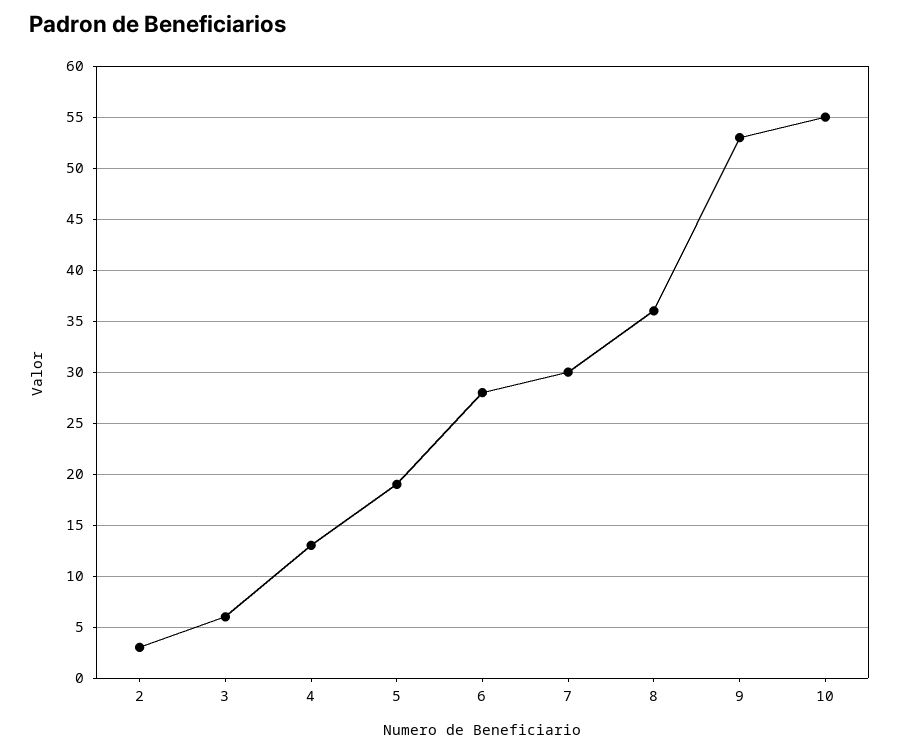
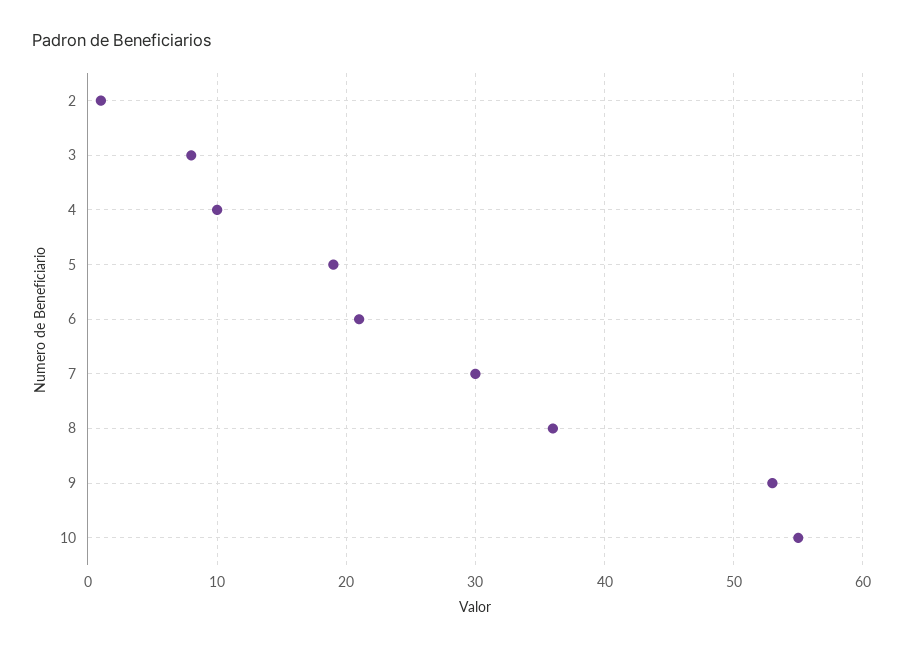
2: 3 -> 1
3: 6 -> 8
4: 13 -> 10
6: 28 -> 21

